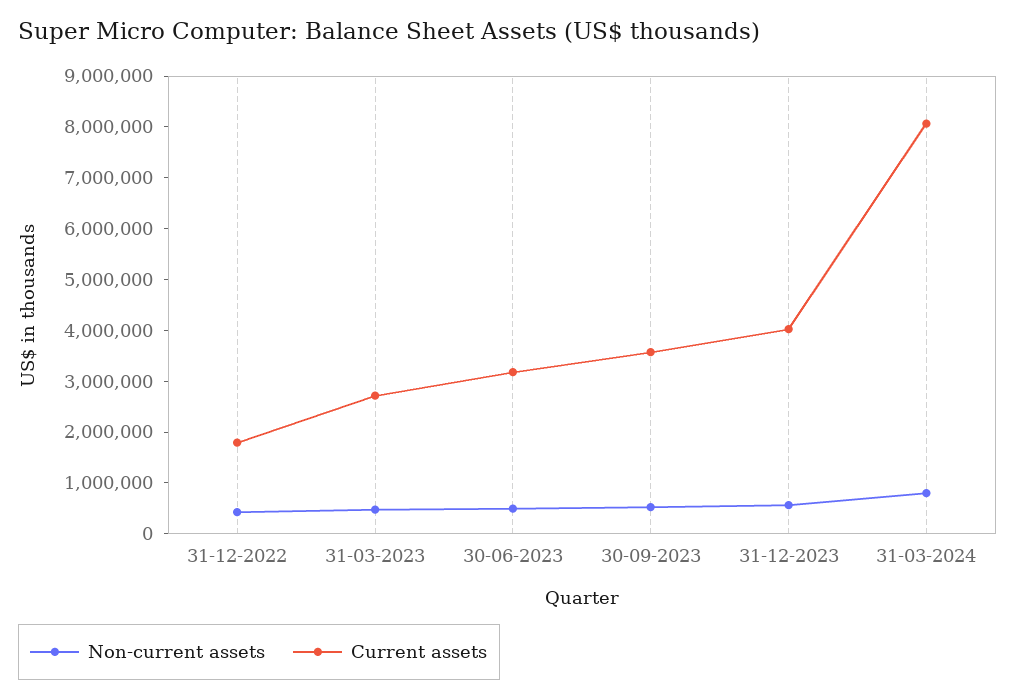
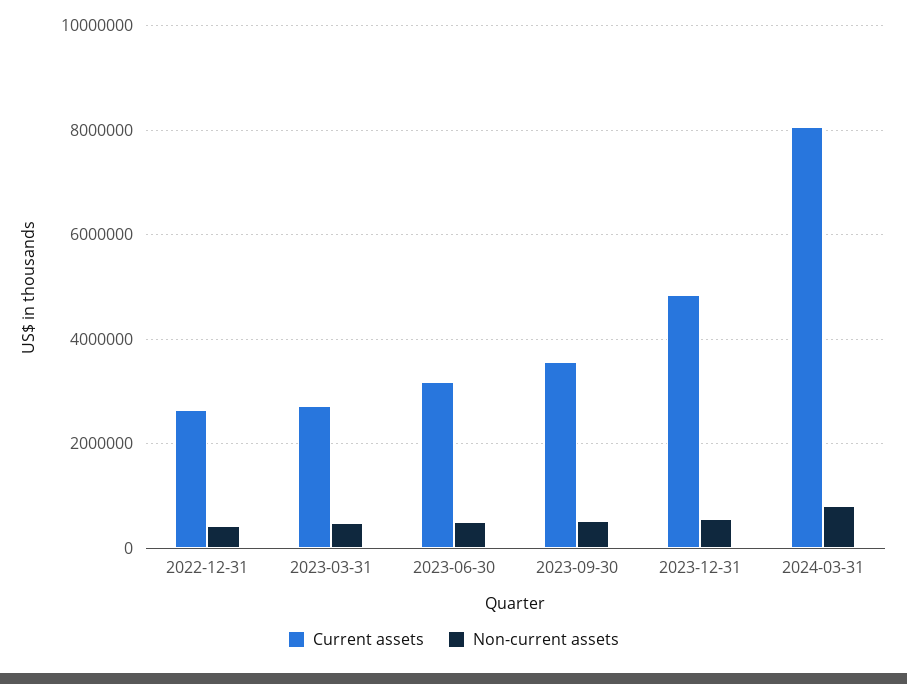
Current assets, 31-12-2022: 1800000 -> 2600000
Current assets, 31-12-2023: 4000000 -> 4800000

